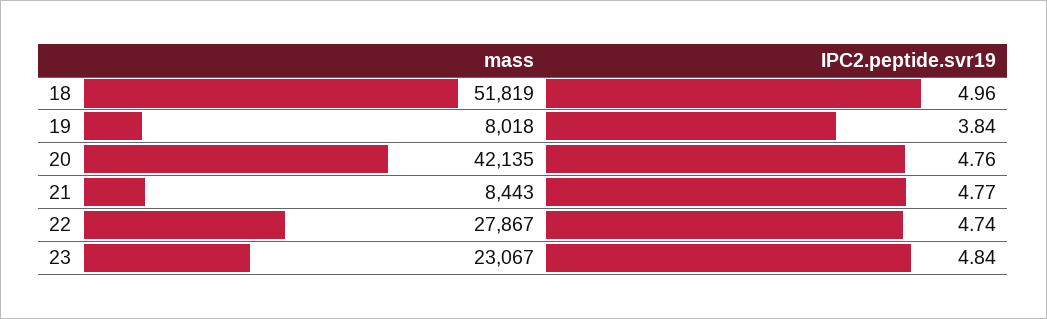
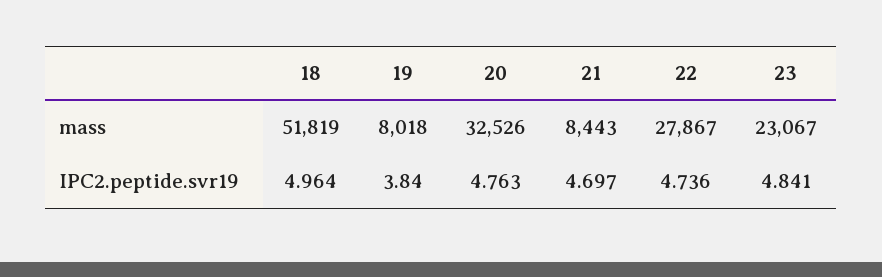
mass, 20: 42135 -> 32526
IPC2.peptide.svr19, 21: 4.77 -> 4.697

